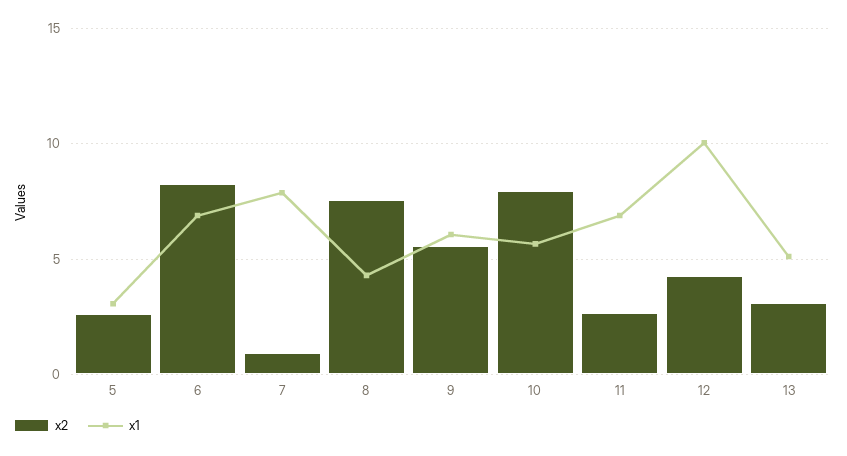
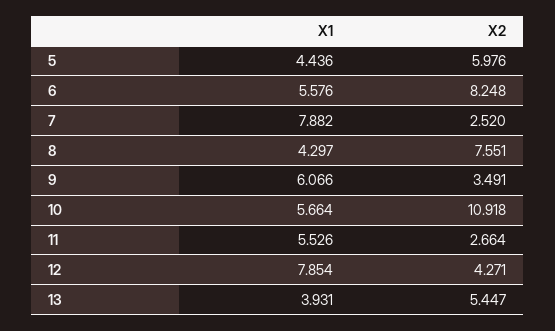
x2, 5: 2.5 -> 5.976
x1, 5: 3 -> 4.436
x1, 6: 7 -> 5.576
x2, 7: 1 -> 2.52
x2, 9: 5.5 -> 3.491
x2, 10: 8 -> 10.918
x1, 11: 7 -> 5.526
x1, 12: 10 -> 7.854
x2, 13: 3 -> 5.447
x1, 13: 5 -> 3.931

